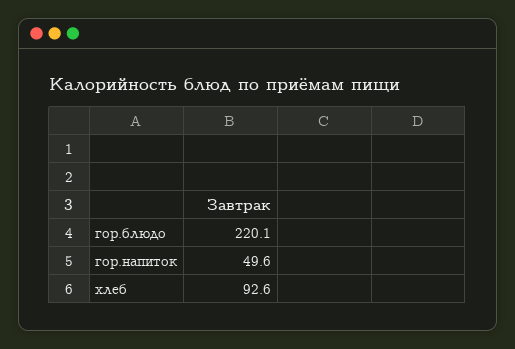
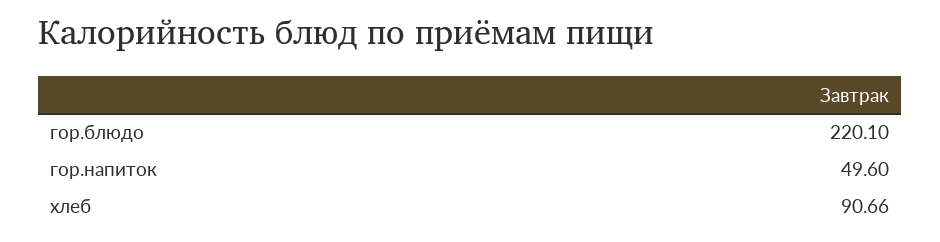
хлеб: 92.6 -> 90.66

